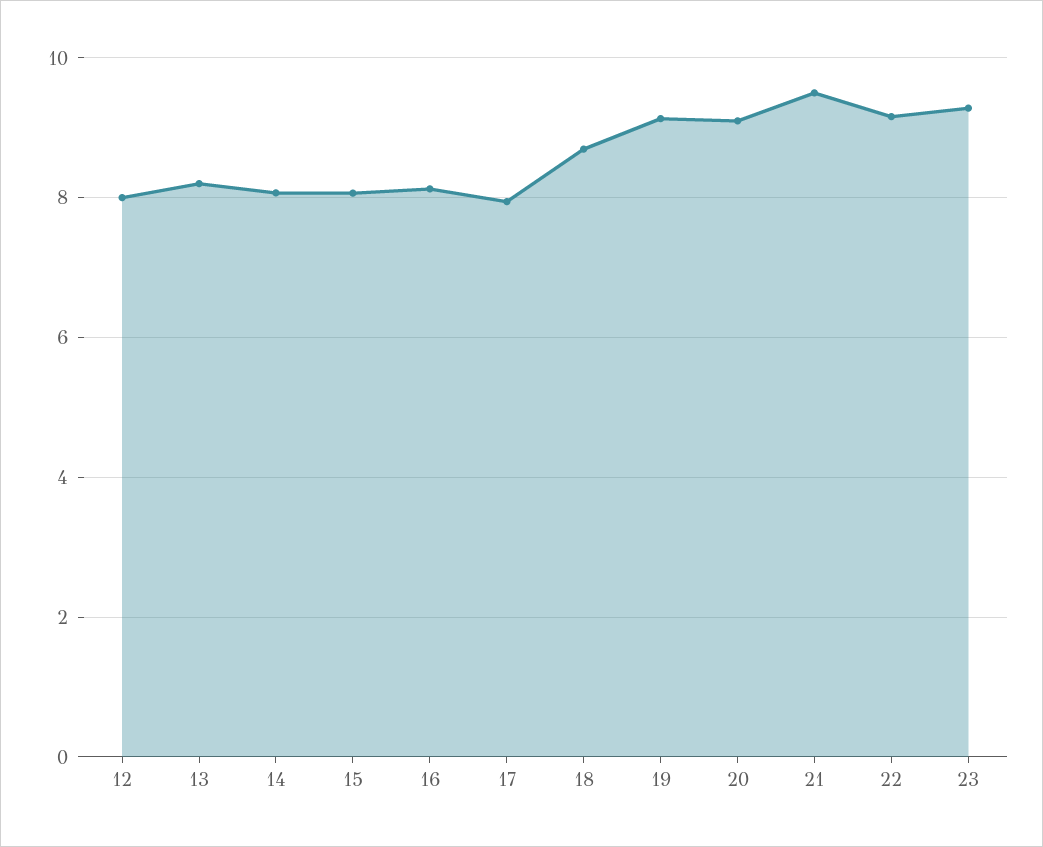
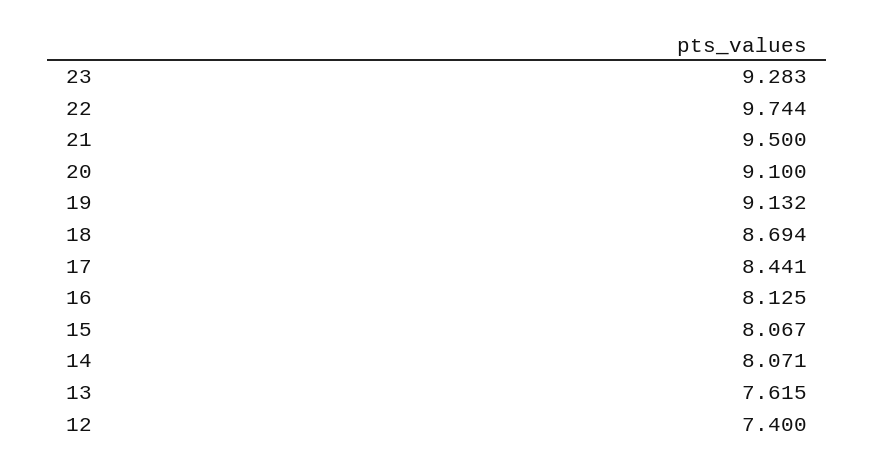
12: 8 -> 7.4
13: 8.2 -> 7.615
17: 8 -> 8.441
22: 9.2 -> 9.744

